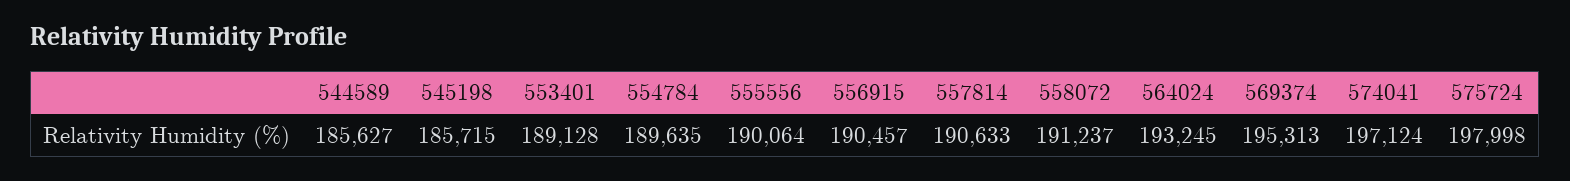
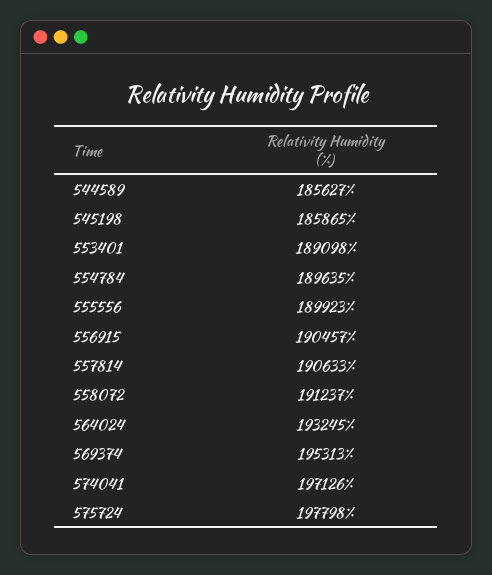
545198: 185715 -> 185865
553401: 189128 -> 189098
555556: 190064 -> 189923
574041: 197124 -> 197126
575724: 197998 -> 197798

